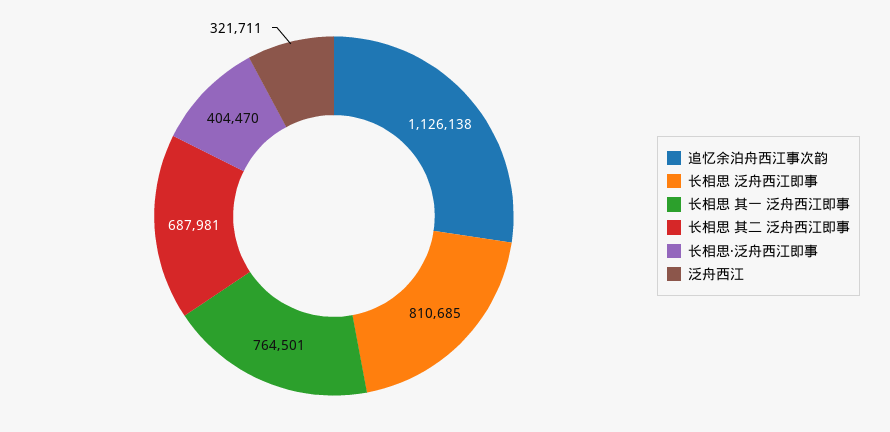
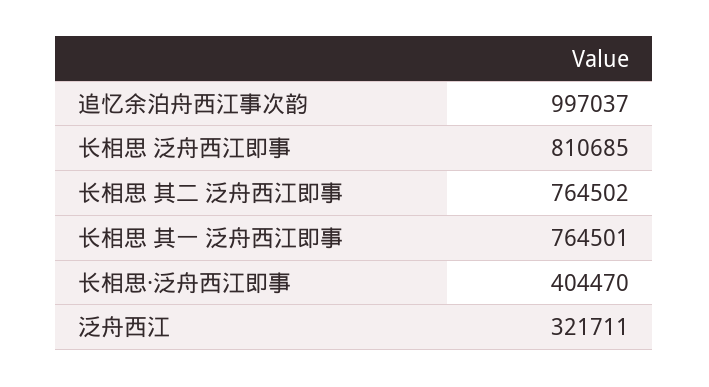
追忆余泊舟西江事次韵: 1126138 -> 997037
长相思 其二 泛舟西江即事: 687981 -> 764502

